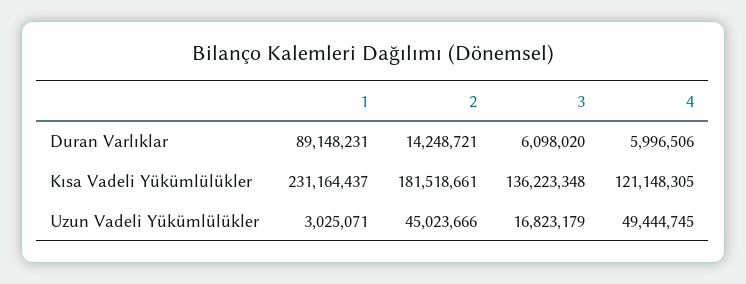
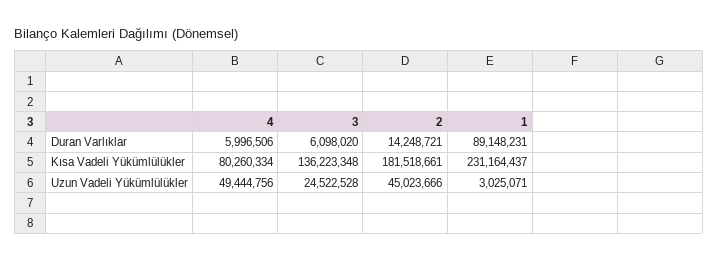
4, Kısa Vadeli Yükümlülükler: 121148305 -> 80260334
3, Uzun Vadeli Yükümlülükler: 16823179 -> 24522528
4, Uzun Vadeli Yükümlülükler: 49444745 -> 49444756

